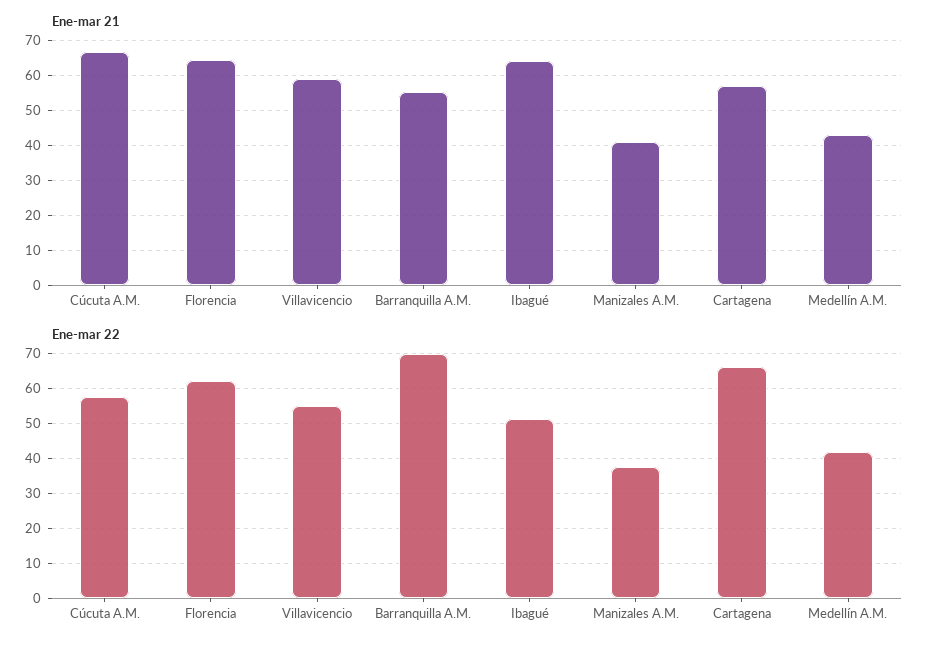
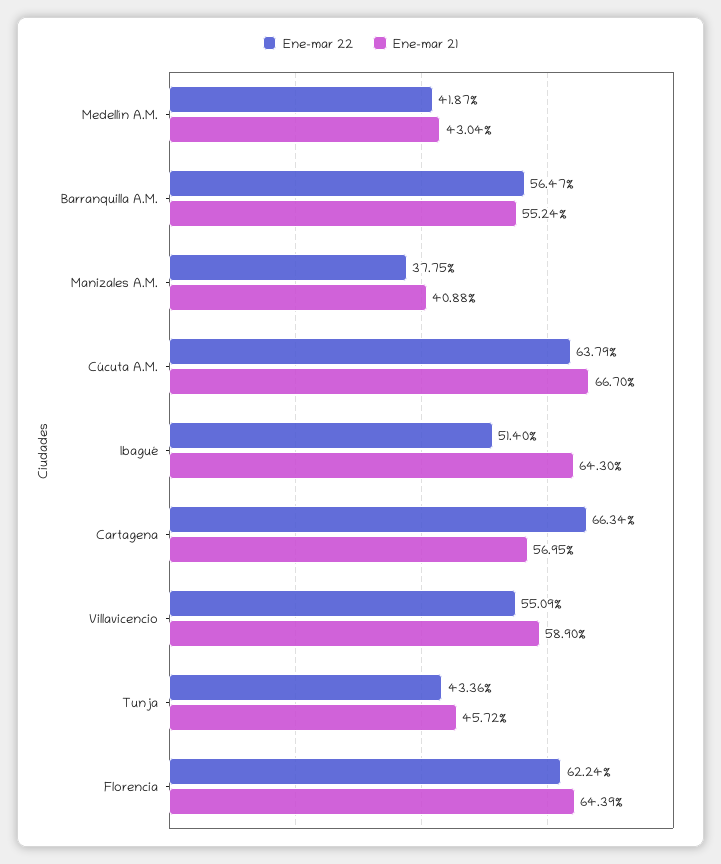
Ene-mar 22, Cúcuta A.M.: 58 -> 63.79
Ene-mar 22, Barranquilla A.M.: 70 -> 56.47
Ene-mar 22, Tunja: none -> 43.36
Ene-mar 21, Tunja: none -> 45.72

